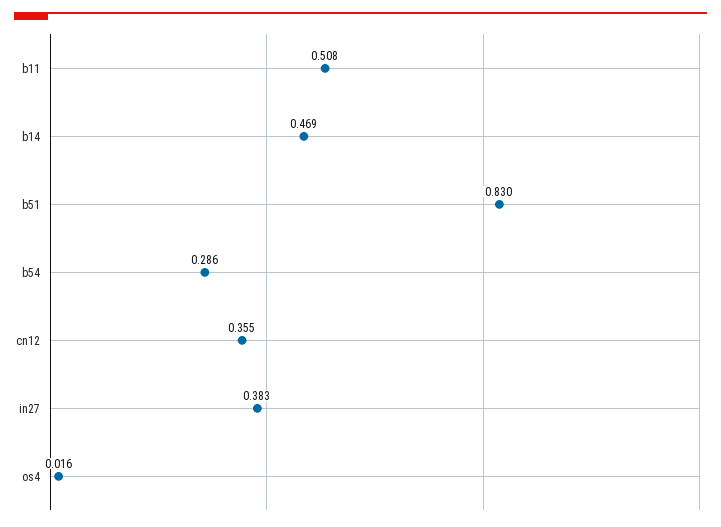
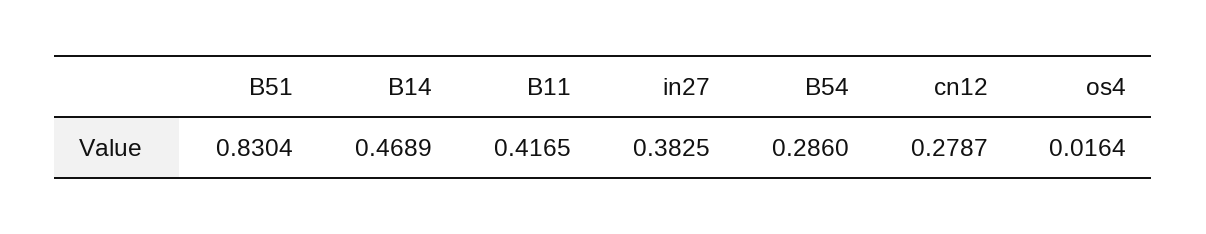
b11: 0.508 -> 0.4165
cn12: 0.355 -> 0.2787

